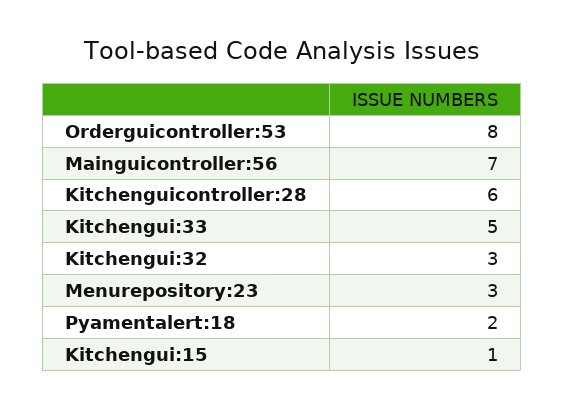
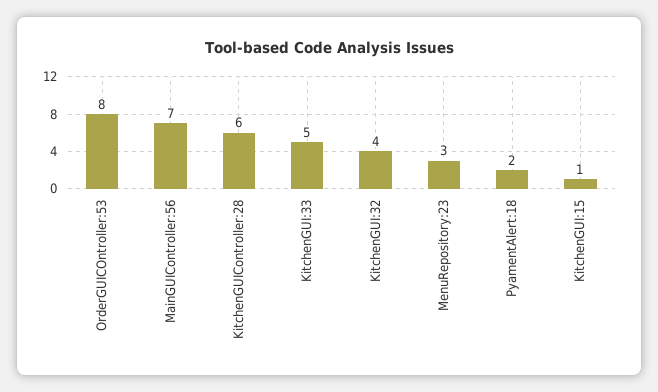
Kitchengui:32: 3 -> 4

